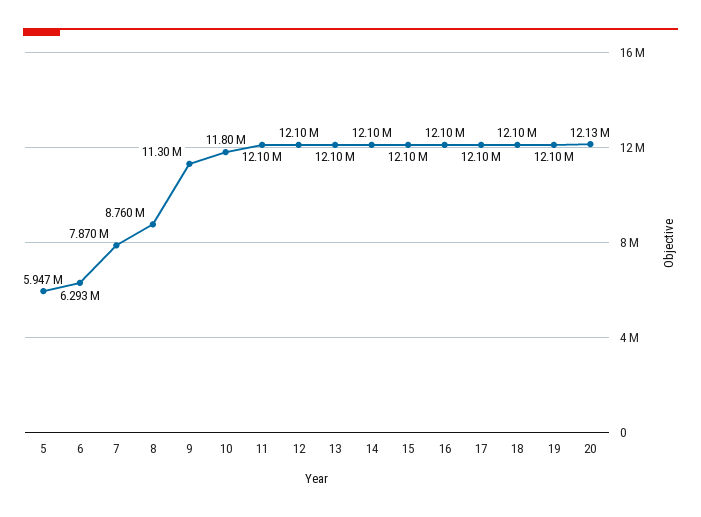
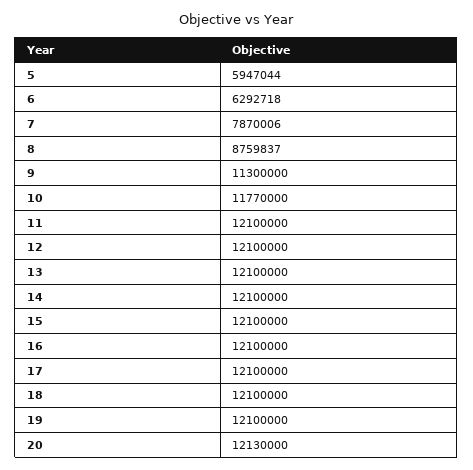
10: 11800000 -> 11770000

